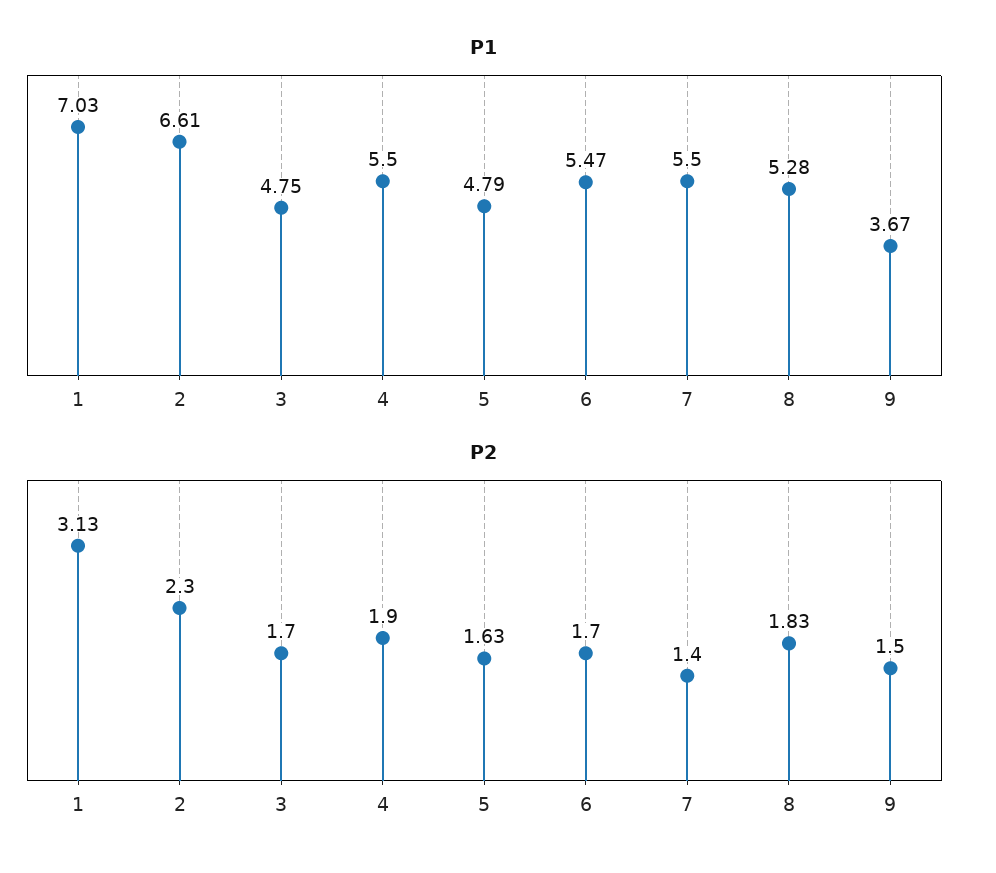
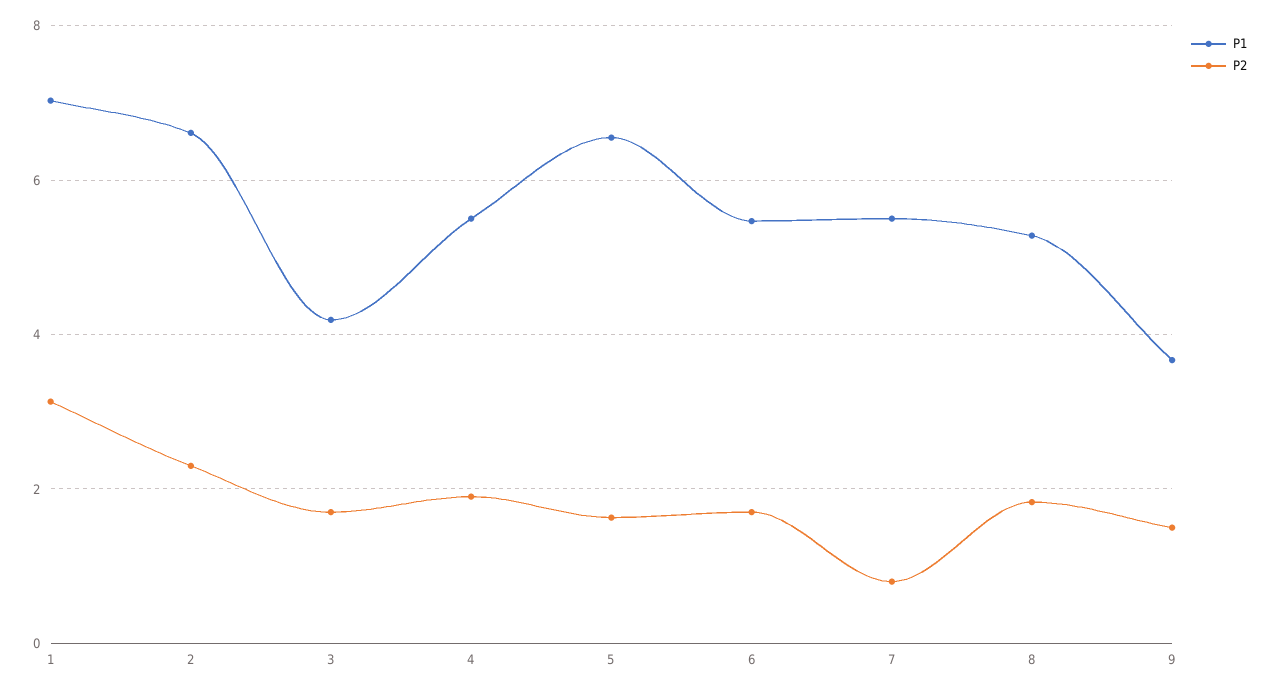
P1, 3: 4.75 -> 4.2
P1, 5: 4.79 -> 6.6
P2, 7: 1.4 -> 0.8

